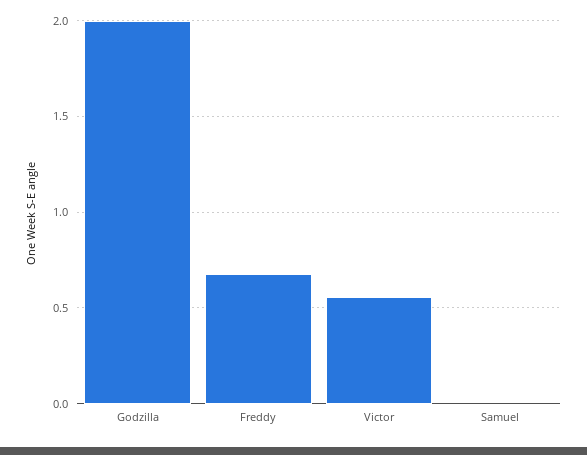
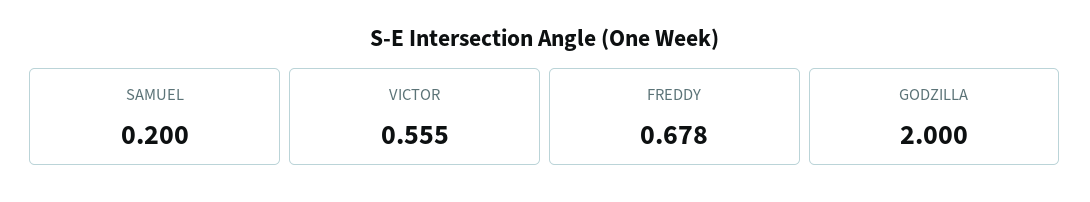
Samuel: 0 -> 0.2

